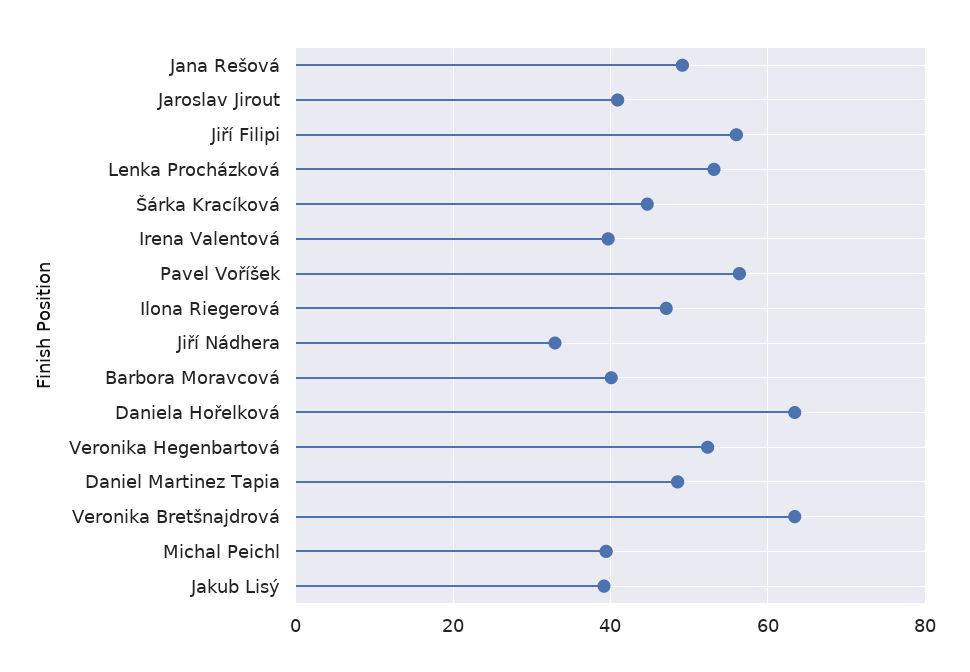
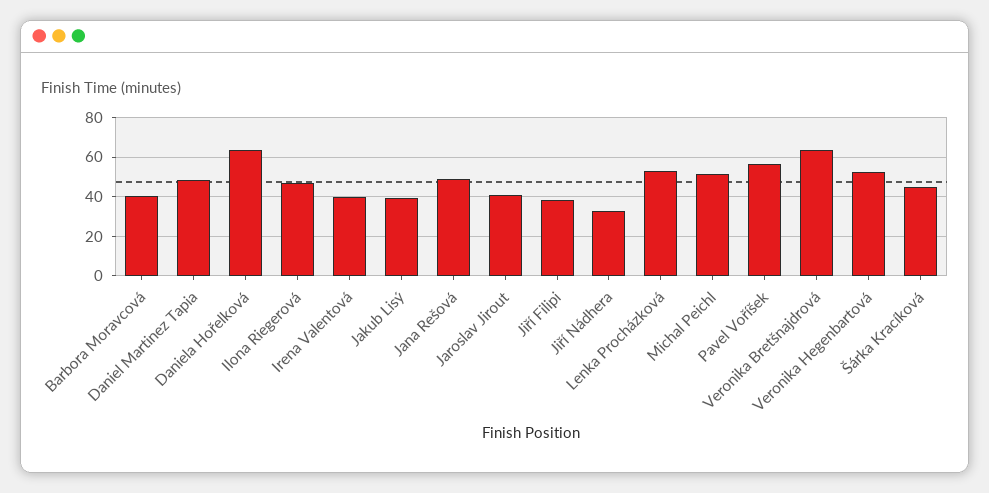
Jiří Filipi: 56 -> 40
Michal Peichl: 40 -> 50

